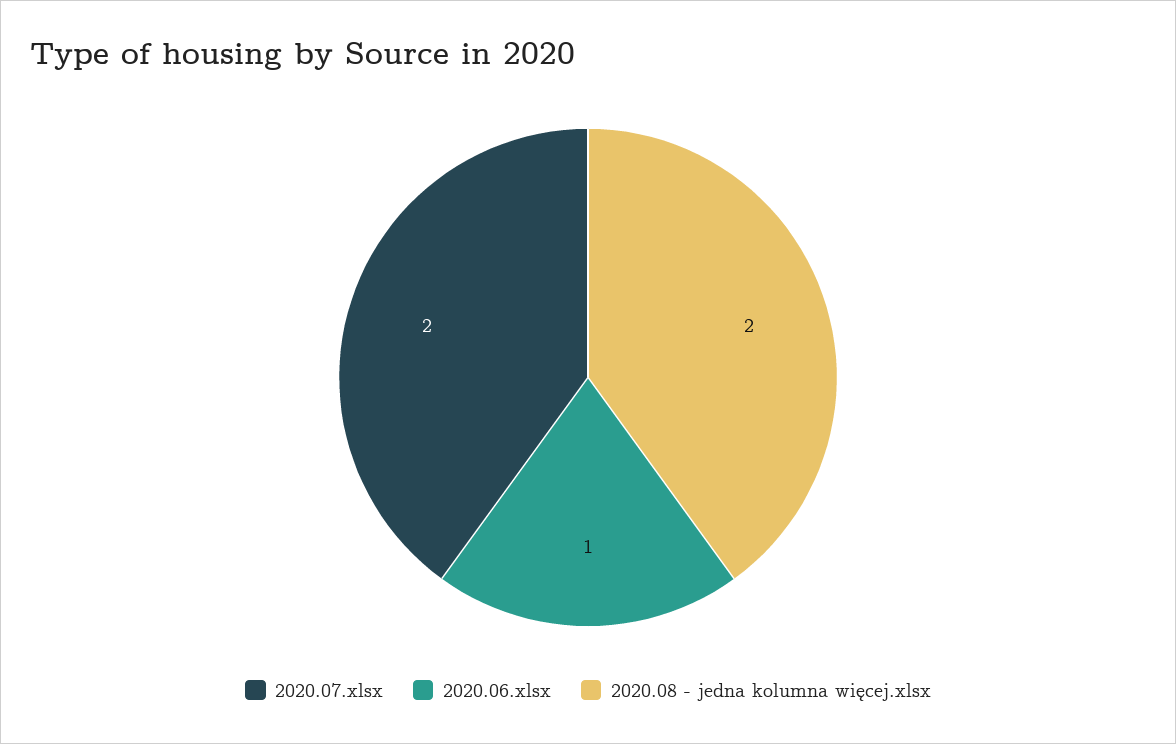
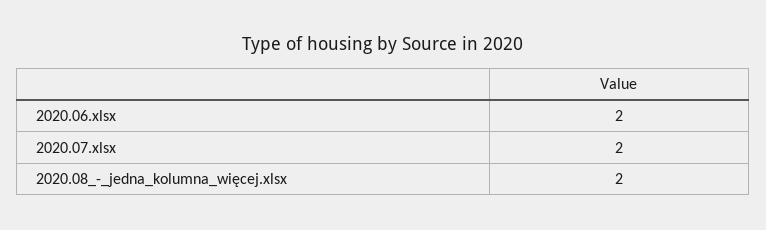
2020.06.xlsx: 1 -> 2

